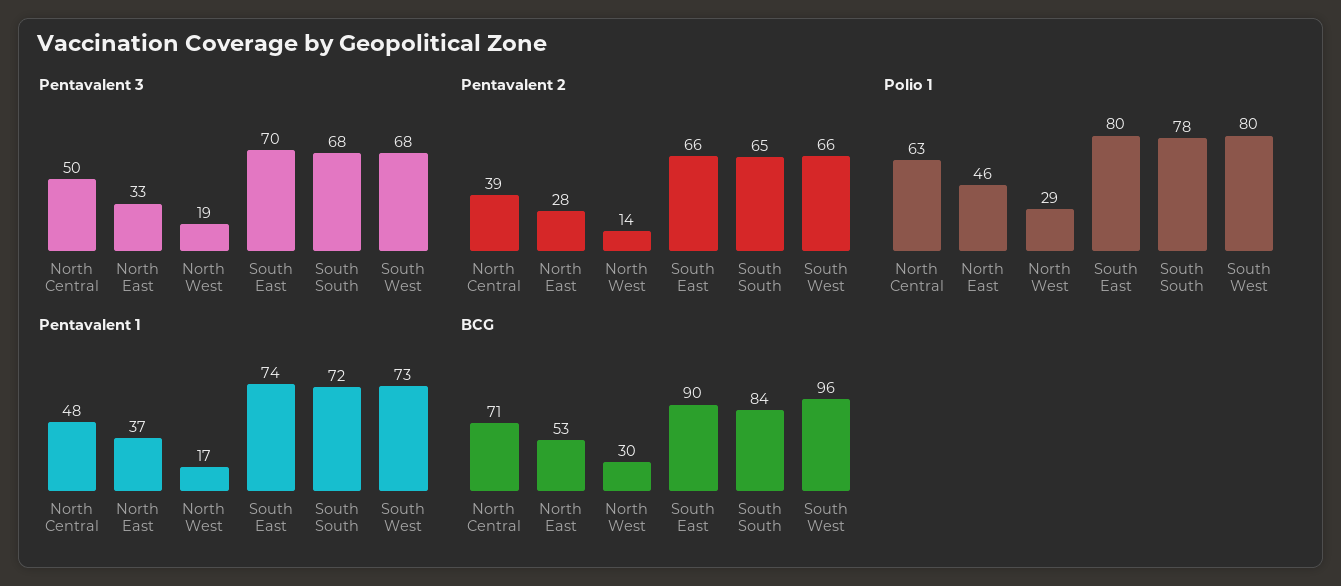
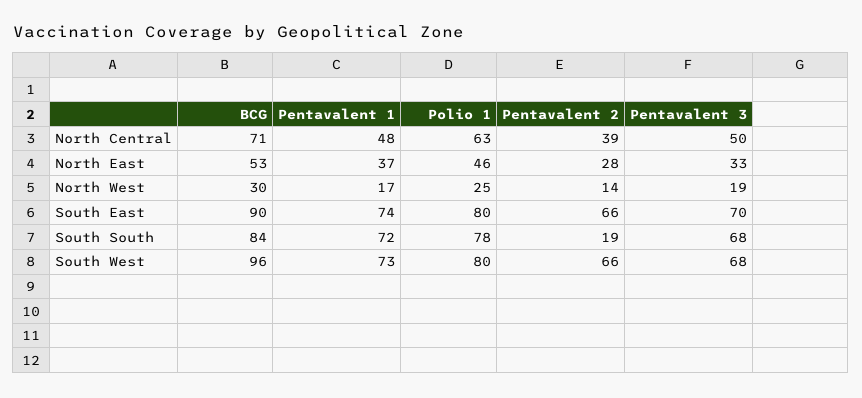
Pentavalent 2, South South: 65 -> 19
Polio 1, North West: 29 -> 25

